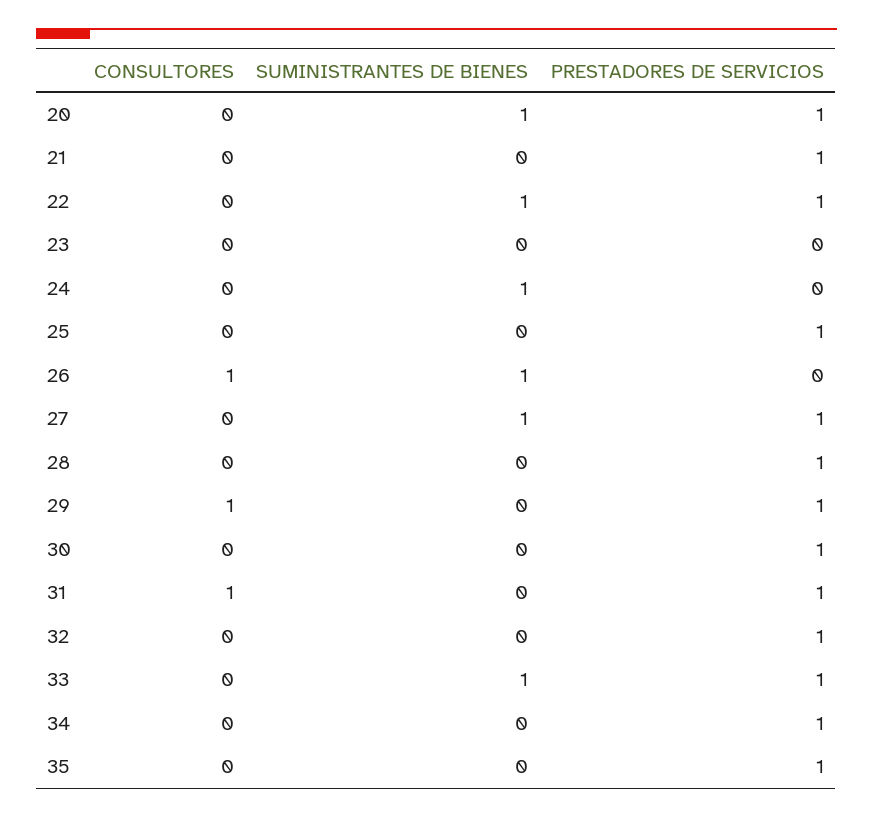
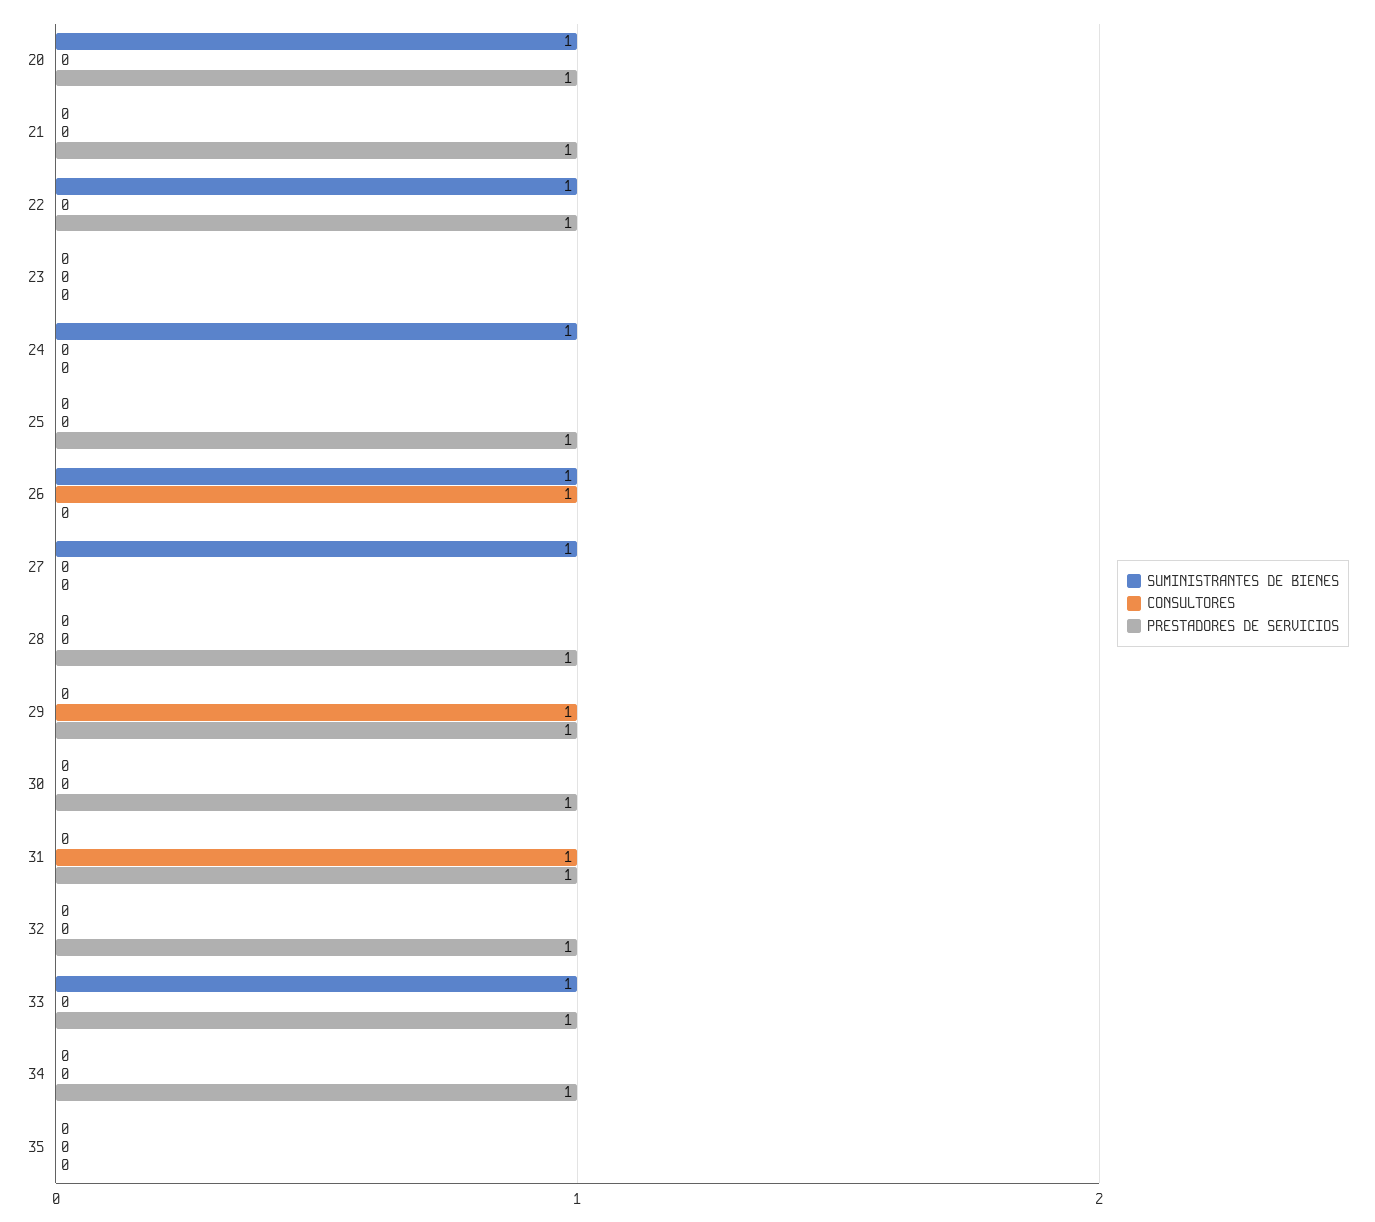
PRESTADORES DE SERVICIOS, 27: 1 -> 0
PRESTADORES DE SERVICIOS, 35: 1 -> 0

